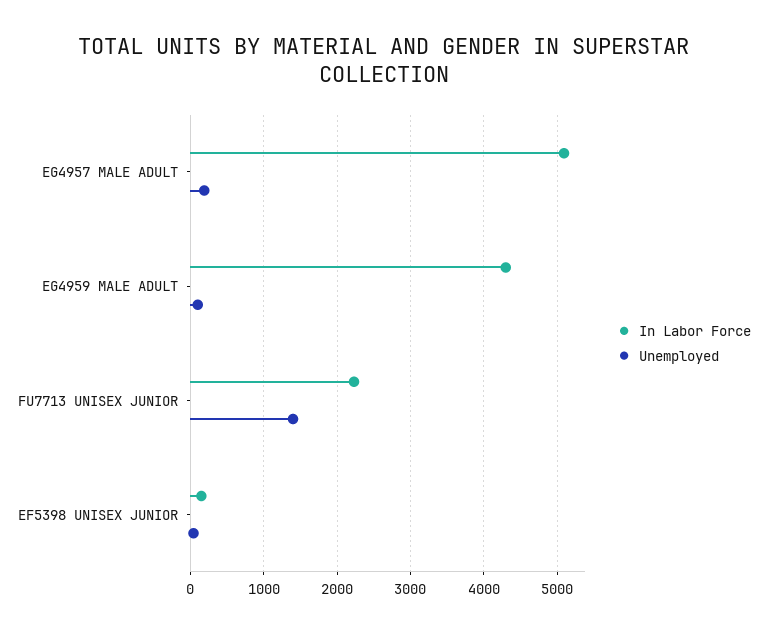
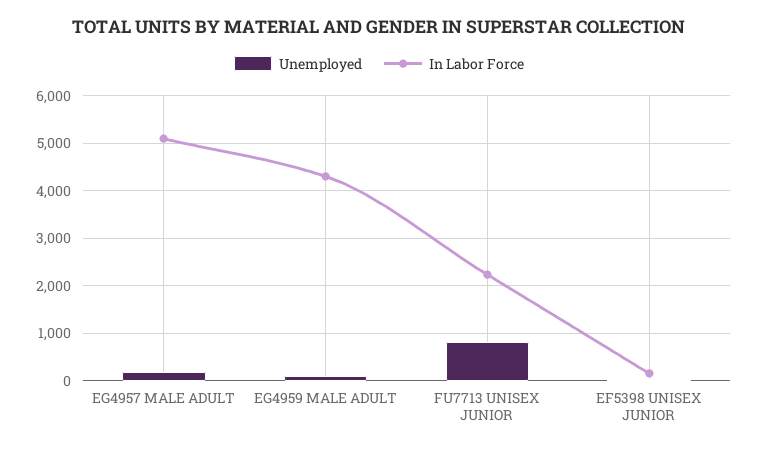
Unemployed, FU7713 UNISEX JUNIOR: 1400 -> 800

